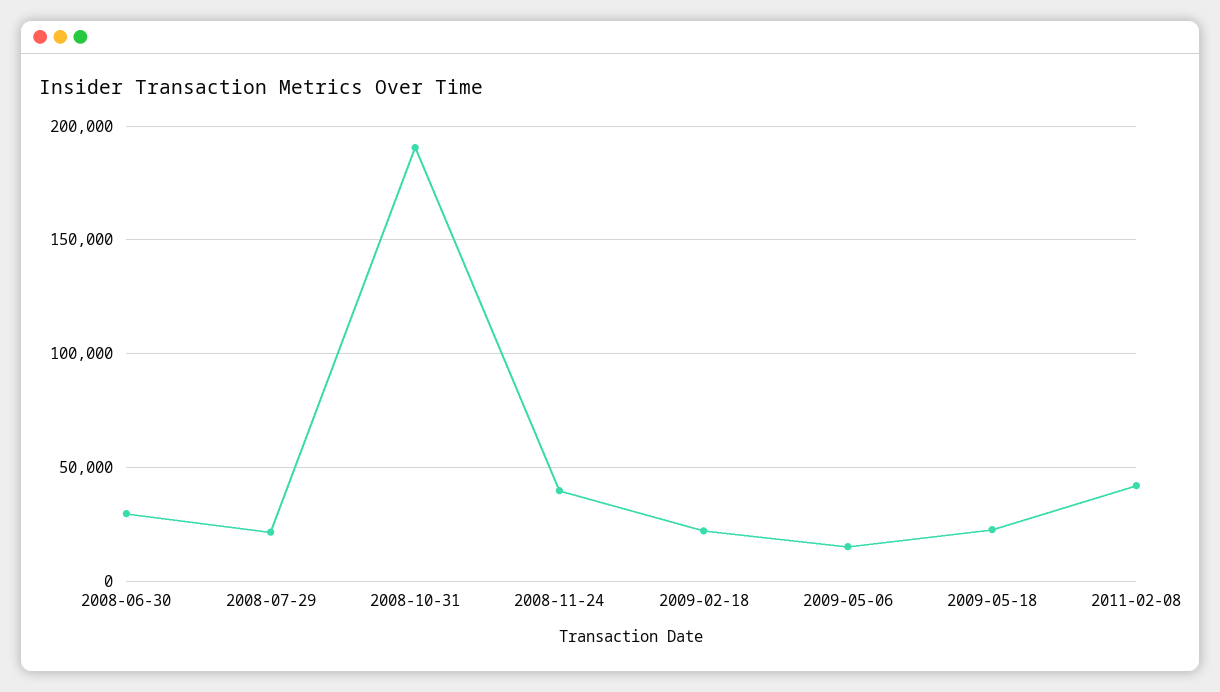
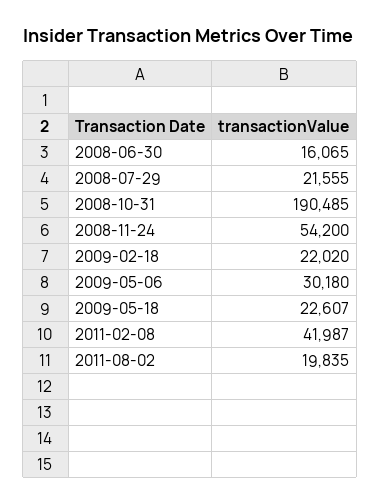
2008-06-30: 30000 -> 16065
2008-11-24: 40000 -> 54200
2009-05-06: 15000 -> 30180
2011-08-02: none -> 19835

